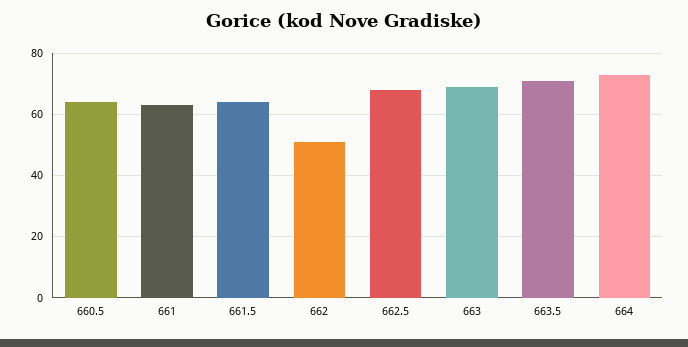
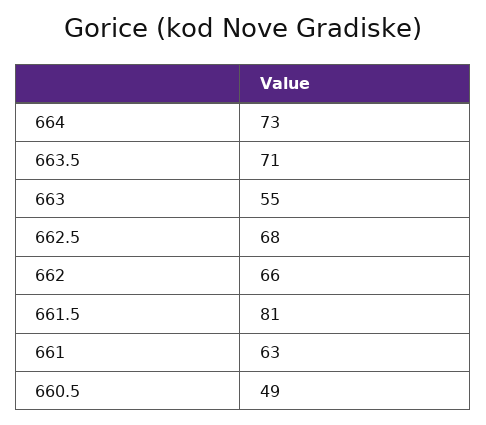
660.5: 65 -> 49
661.5: 65 -> 81
662: 50 -> 66
663: 70 -> 55

